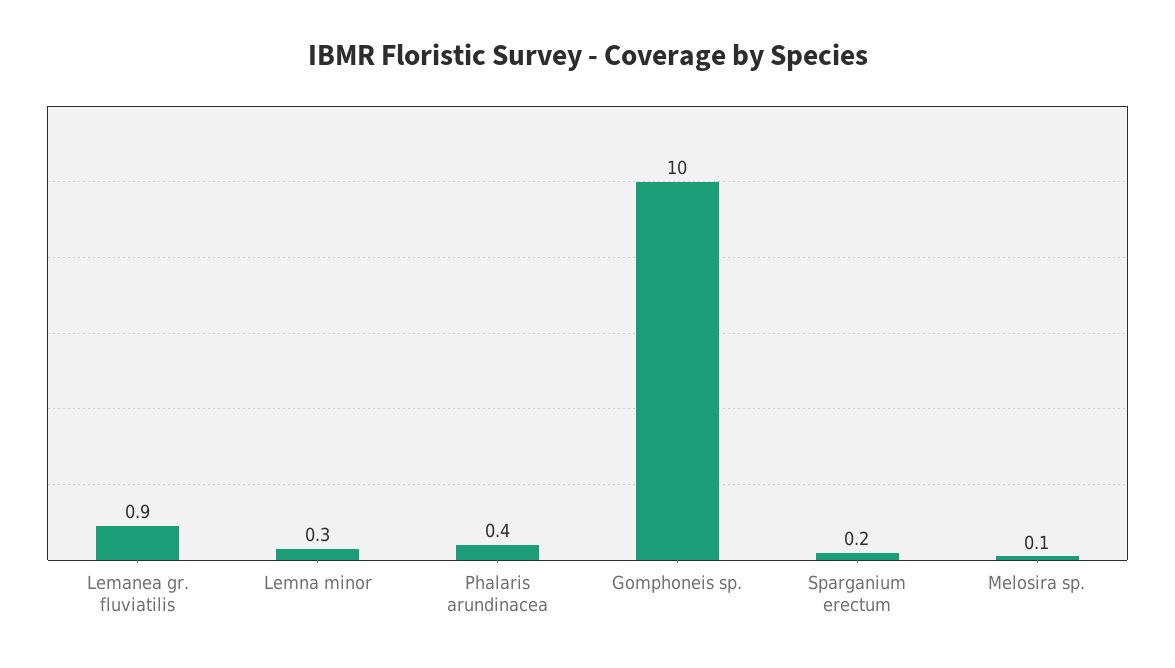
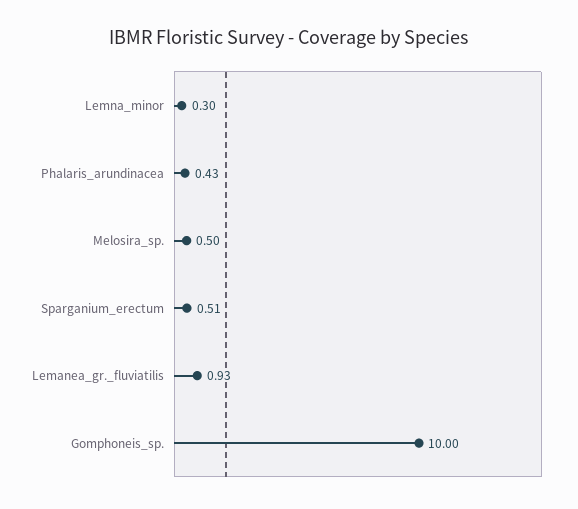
Sparganium erectum: 0.2 -> 0.51
Melosira sp.: 0.1 -> 0.5

